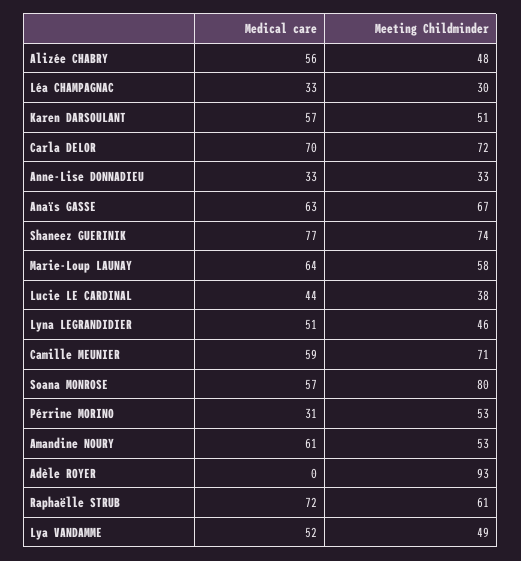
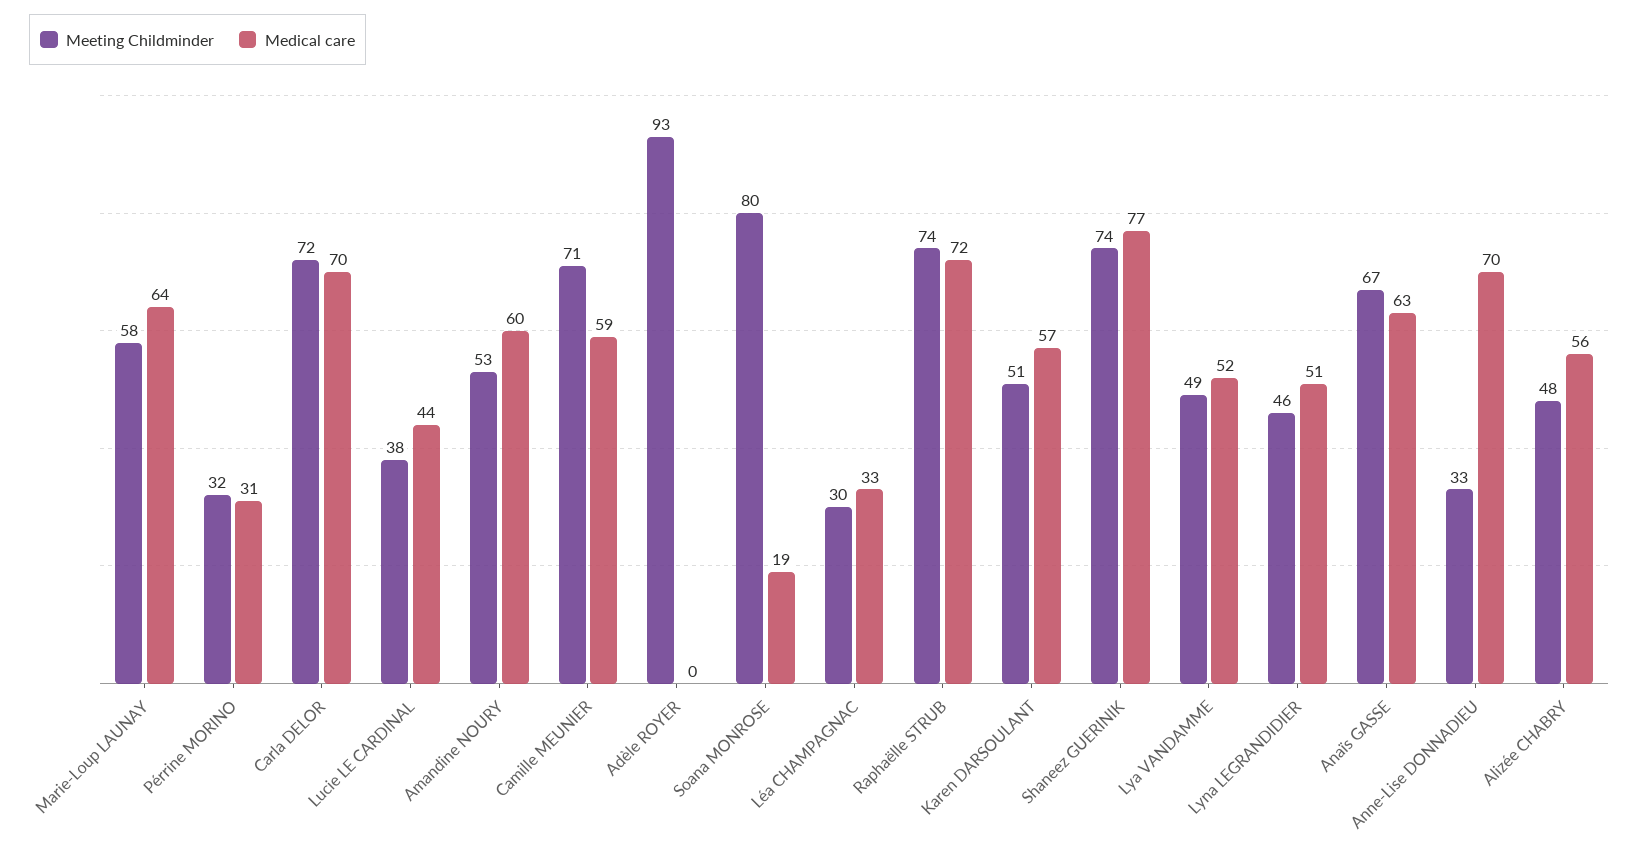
Medical care, Anne-Lise DONNADIEU: 33 -> 70
Medical care, Soana MONROSE: 57 -> 19
Meeting Childminder, Pérrine MORINO: 53 -> 32
Medical care, Amandine NOURY: 61 -> 60
Meeting Childminder, Raphaëlle STRUB: 61 -> 74

